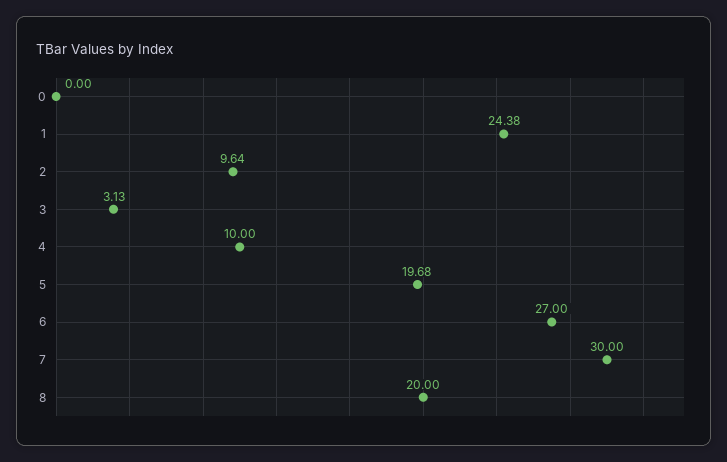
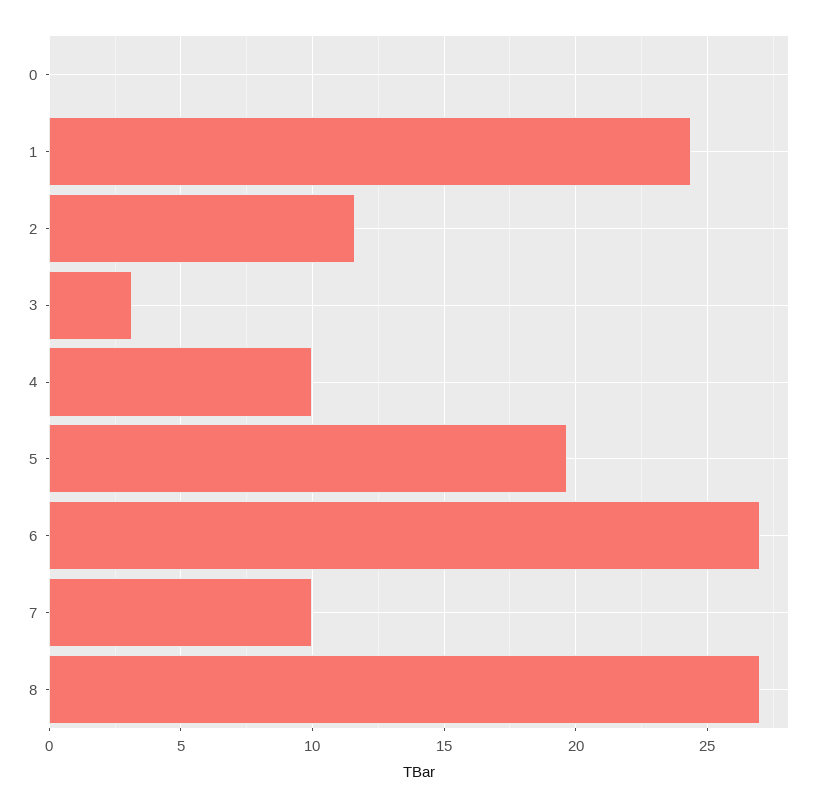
2: 9.64 -> 11.5
7: 30 -> 10
8: 20 -> 27

